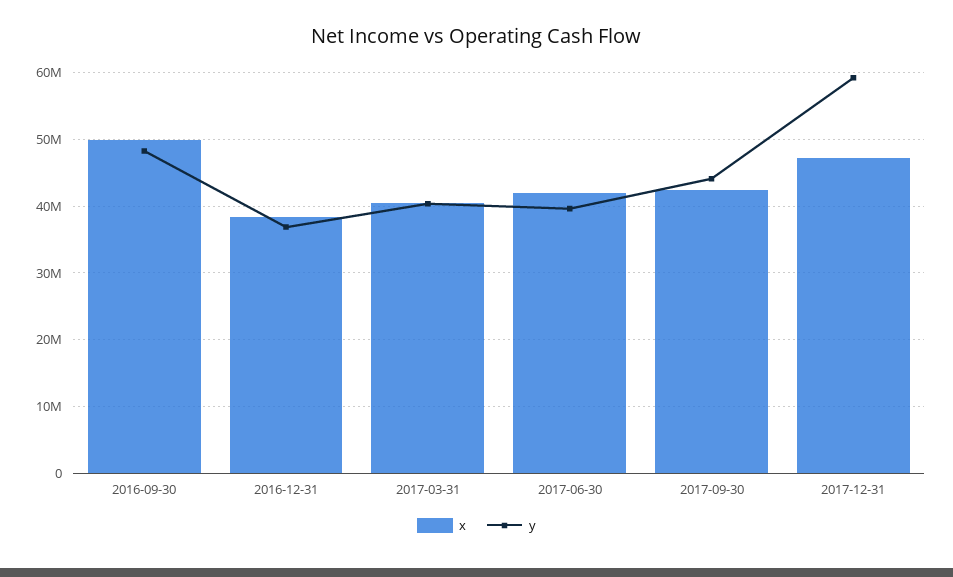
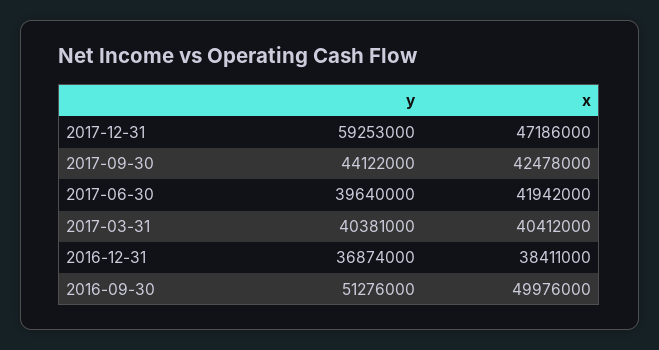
y, 2016-09-30: 48000000 -> 51276000

